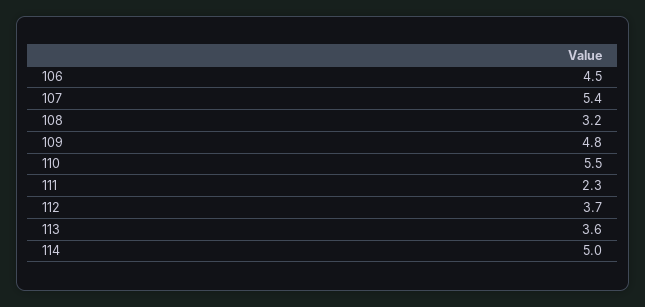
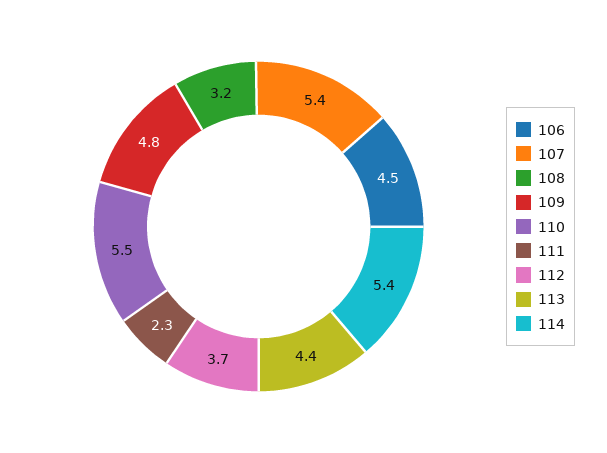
113: 3.6 -> 4.4
114: 5 -> 5.4

